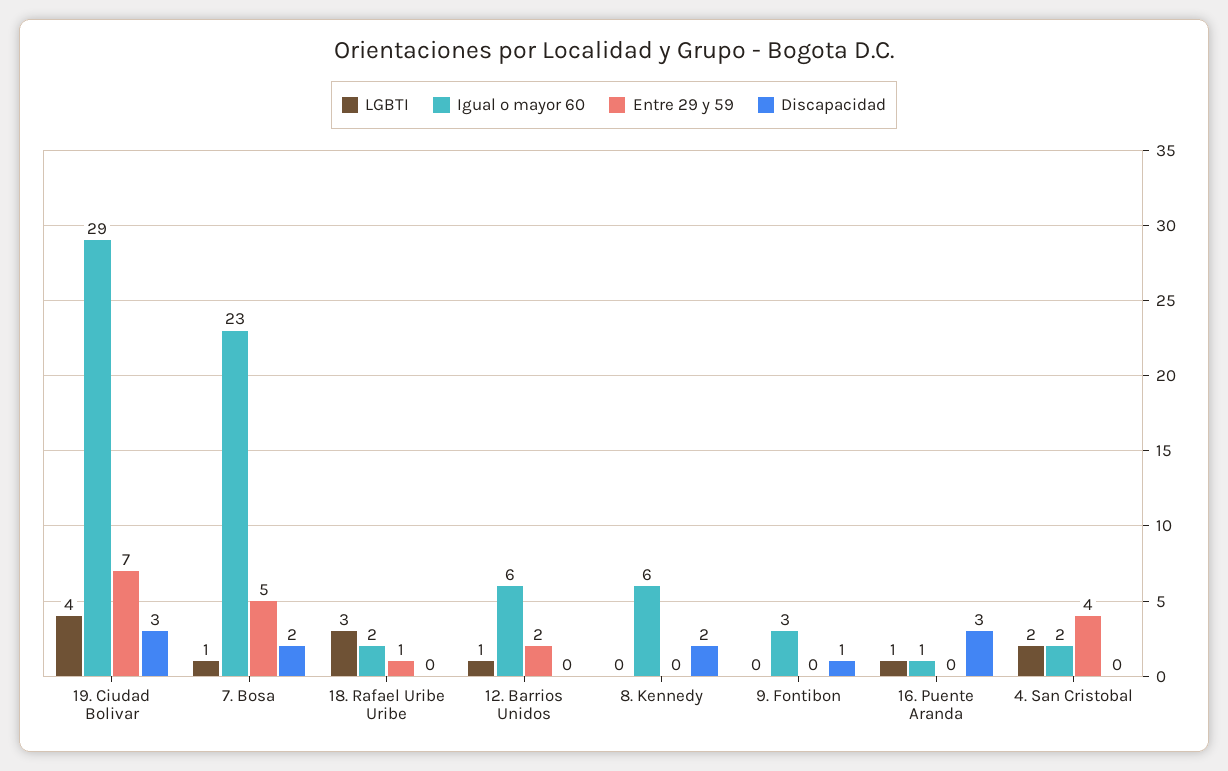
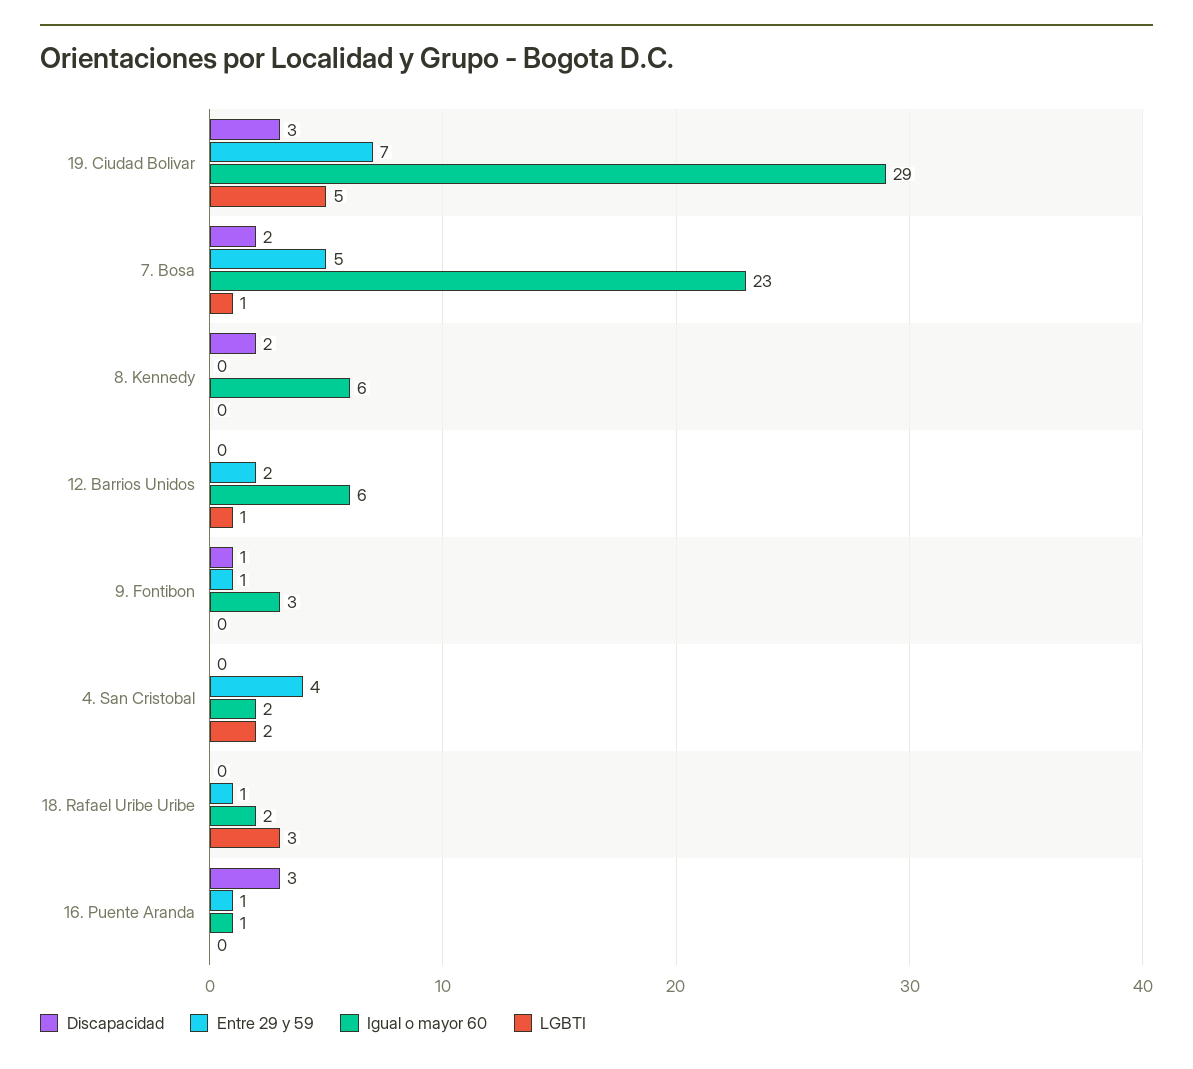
LGBTI, 19. Ciudad Bolivar: 4 -> 5
Entre 29 y 59, 9. Fontibon: 0 -> 1
LGBTI, 16. Puente Aranda: 1 -> 0
Entre 29 y 59, 16. Puente Aranda: 0 -> 1

